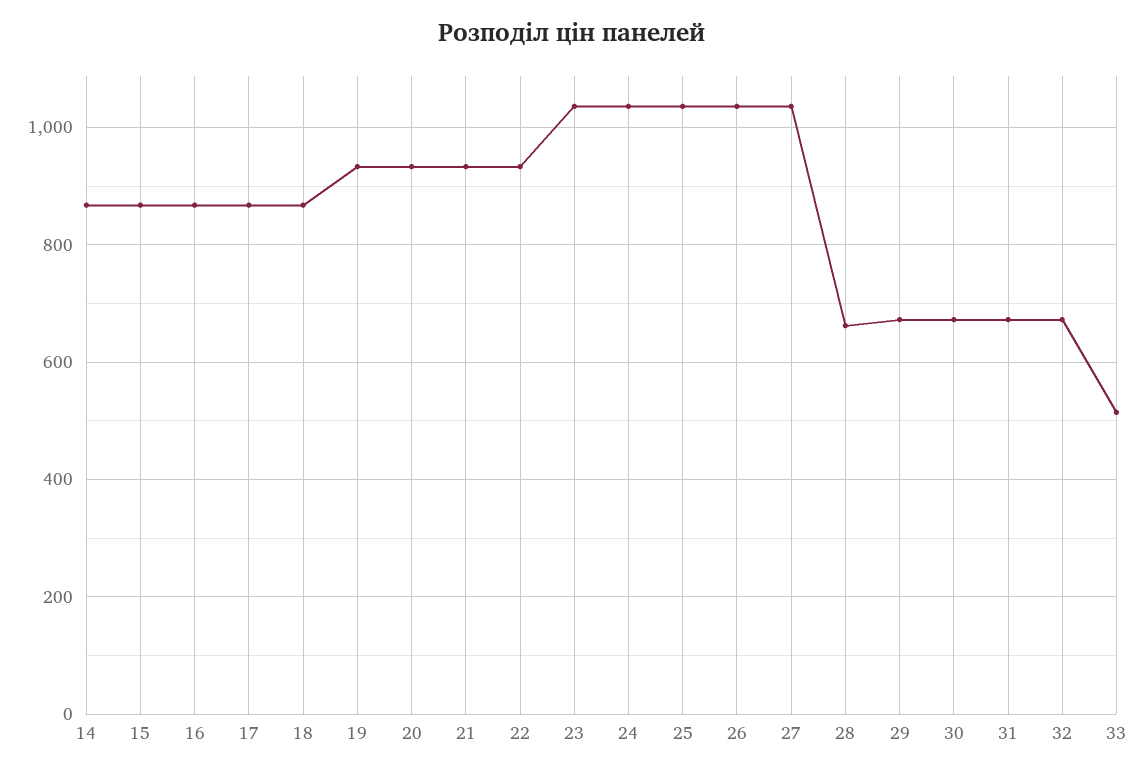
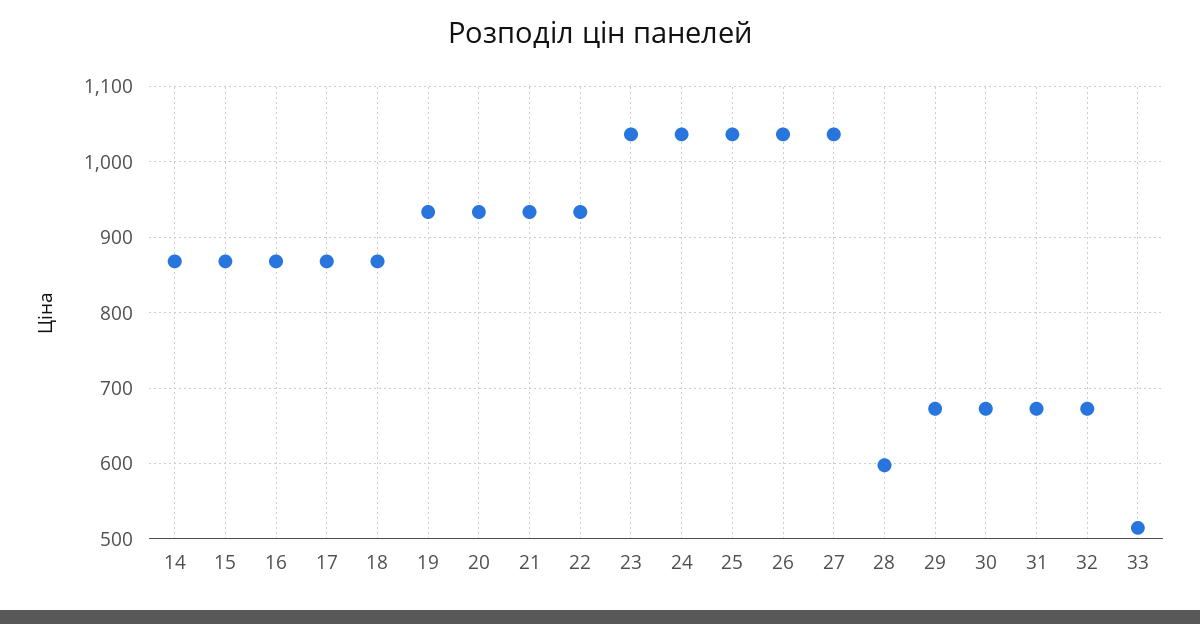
28: 660 -> 600

